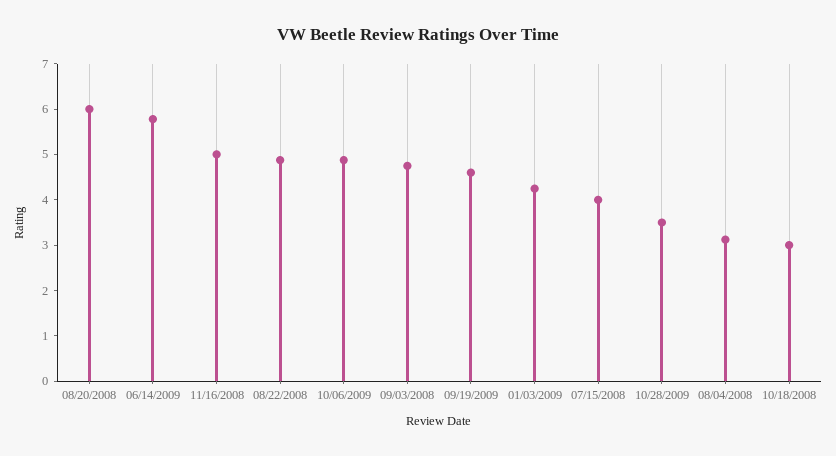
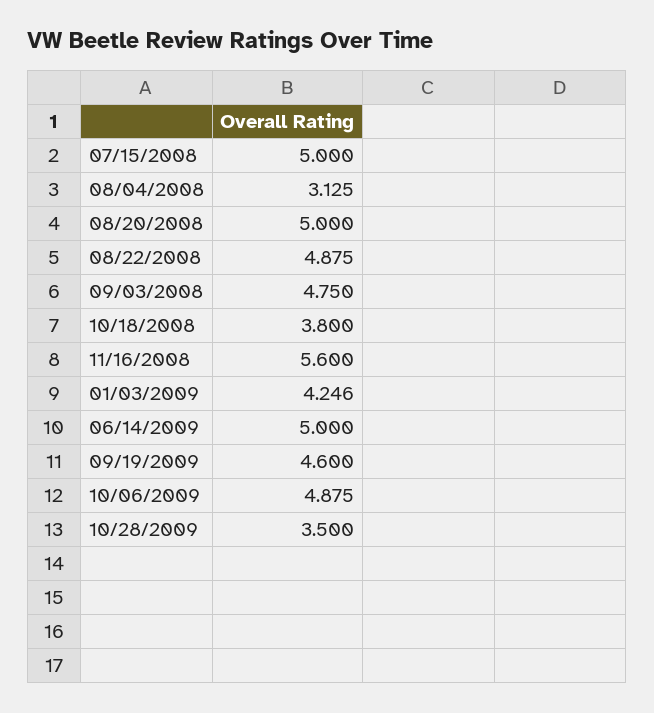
08/20/2008: 6 -> 5
06/14/2009: 5.8 -> 5
11/16/2008: 5 -> 5.6
07/15/2008: 4 -> 5
10/18/2008: 3 -> 3.8

